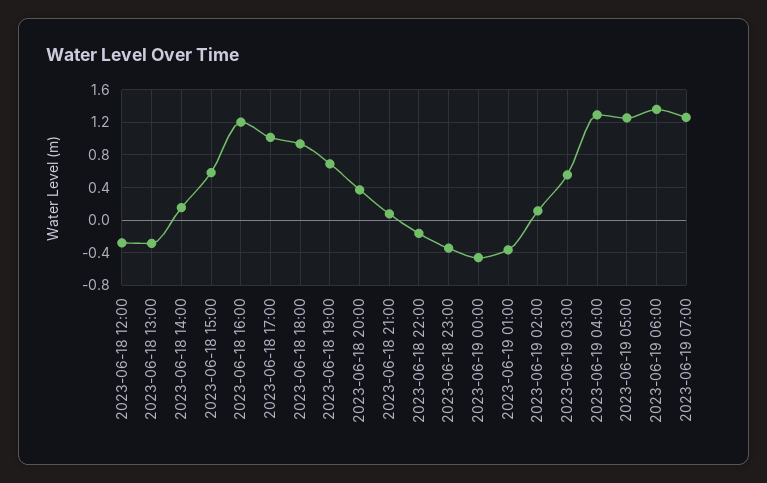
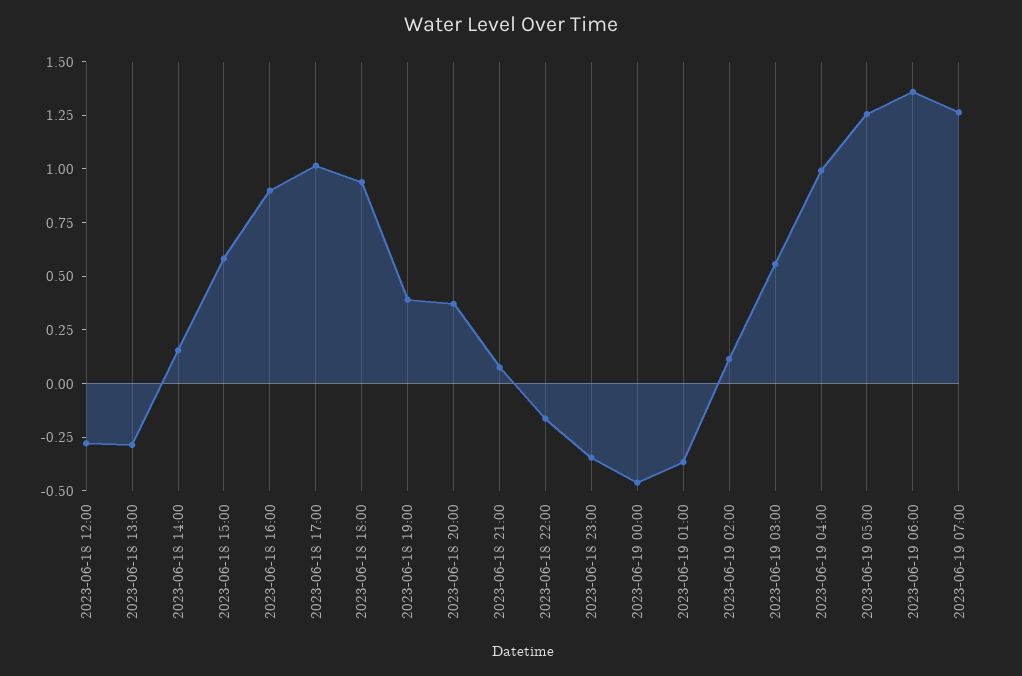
2023-06-18 16:00: 1.2 -> 0.9
2023-06-18 19:00: 0.7 -> 0.4
2023-06-19 04:00: 1.3 -> 1

